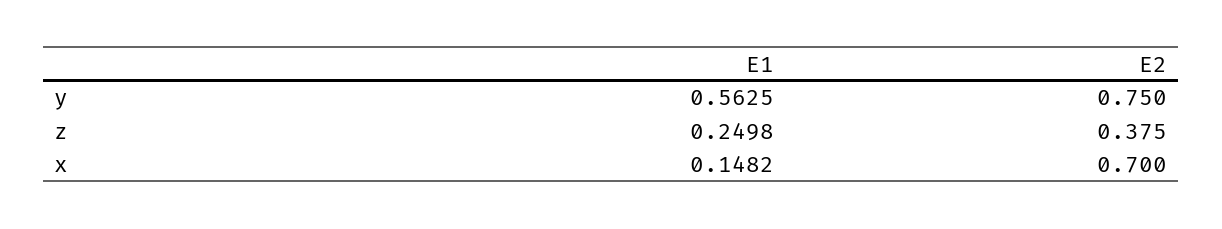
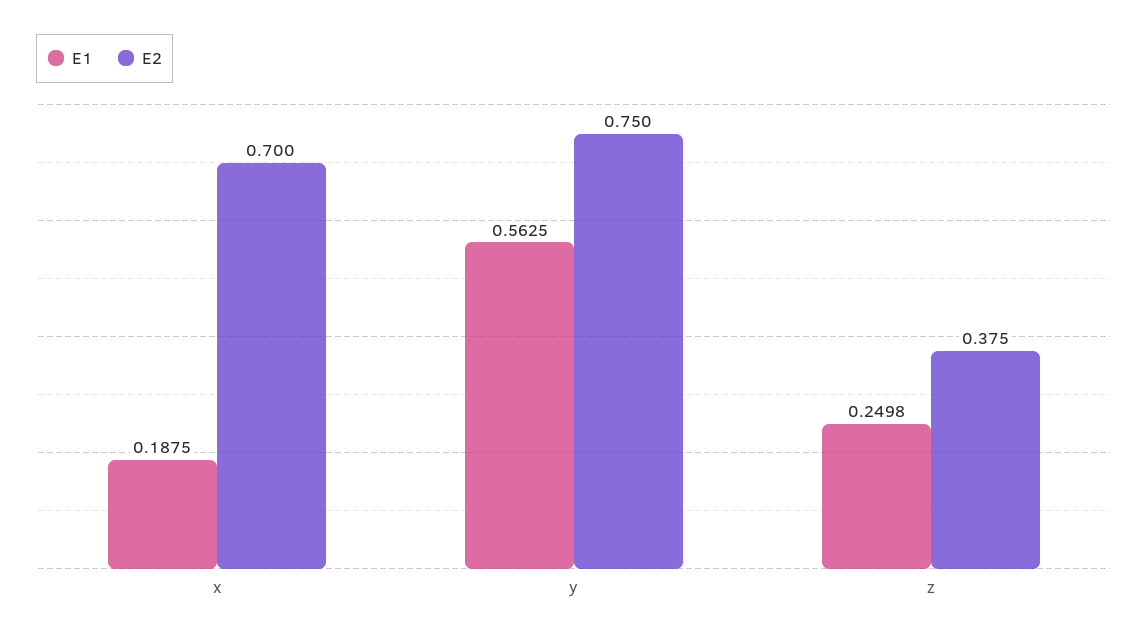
E1, x: 0.1482 -> 0.1875

